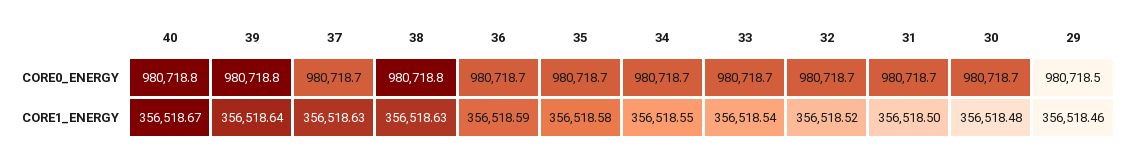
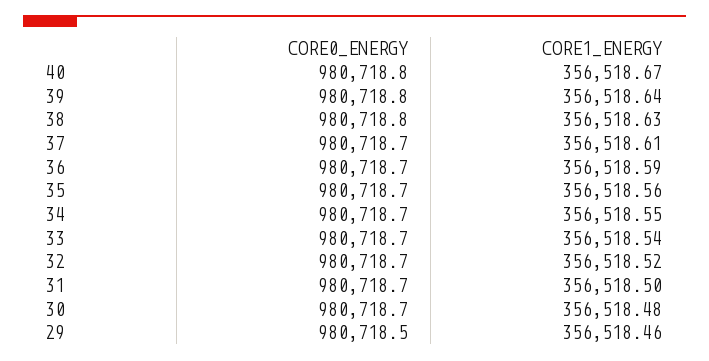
37, CORE1_ENERGY: 356518.63 -> 356518.61
35, CORE1_ENERGY: 356518.58 -> 356518.56

